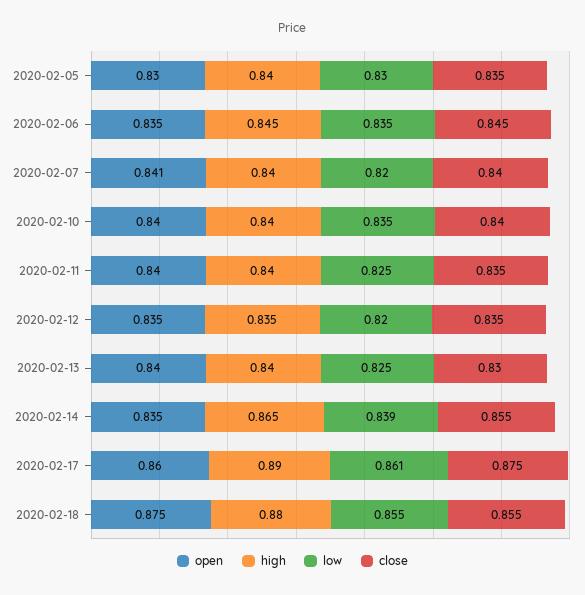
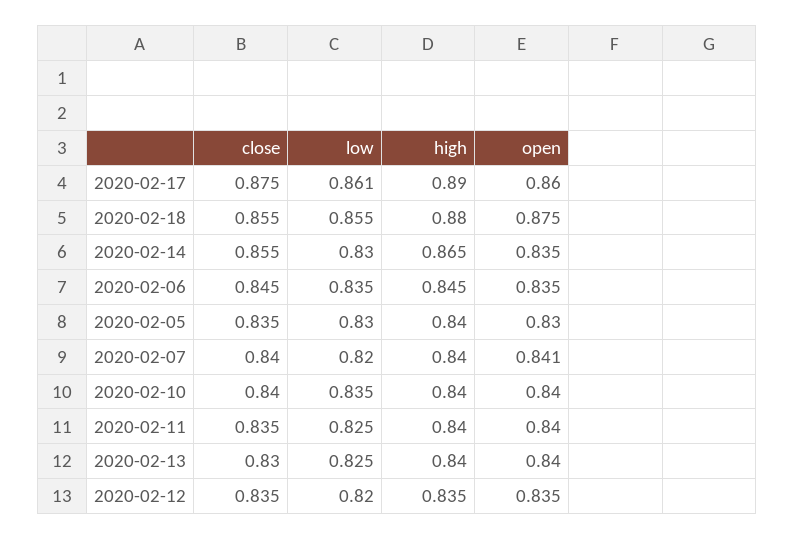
low, 2020-02-14: 0.839 -> 0.83

